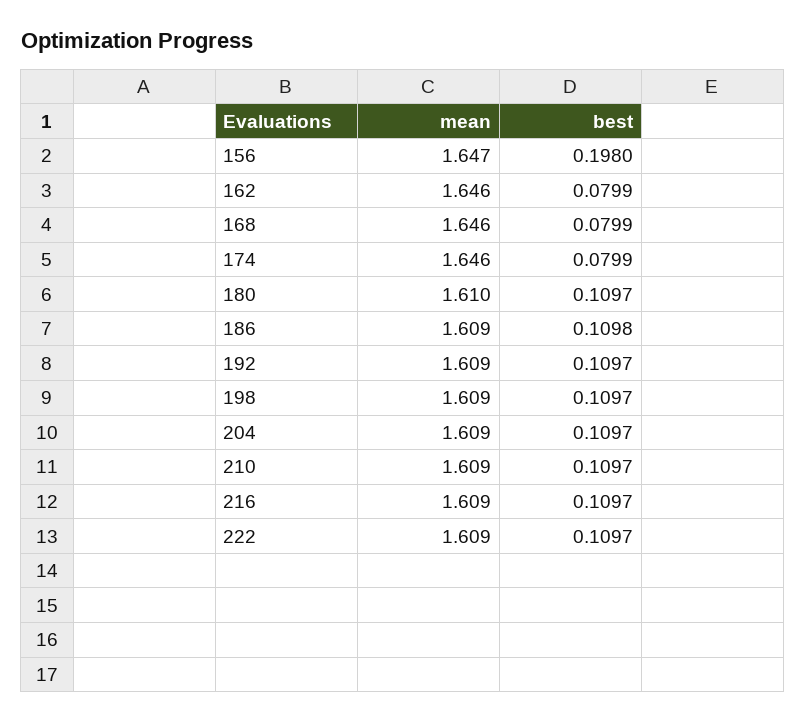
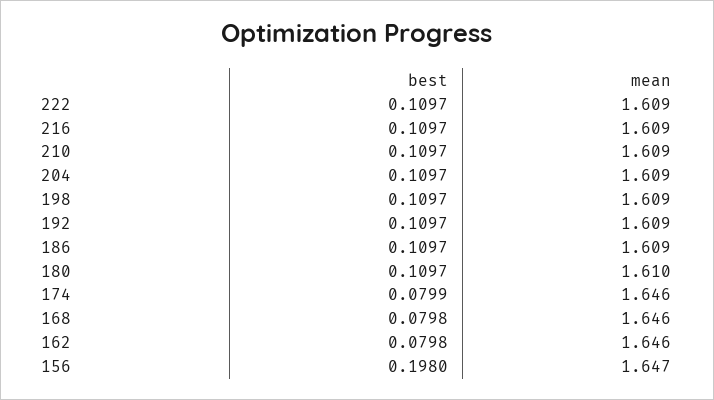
best, 162: 0.0799 -> 0.0798
best, 168: 0.0799 -> 0.0798
best, 186: 0.1098 -> 0.1097

